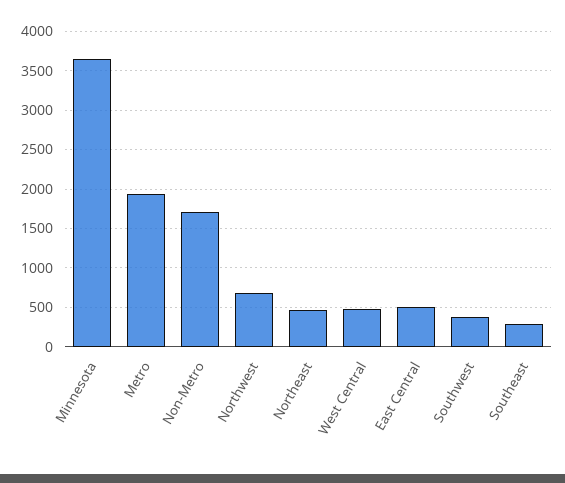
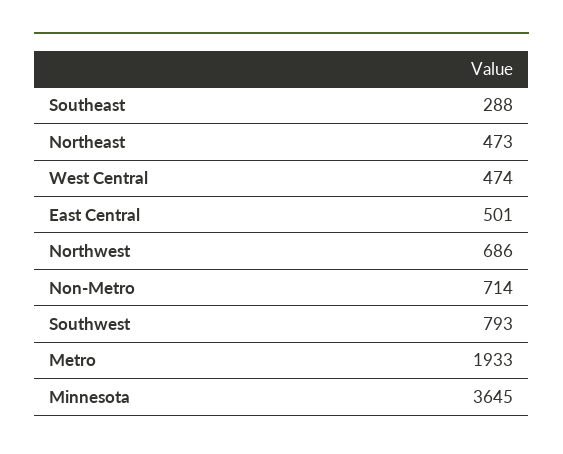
Non-Metro: 1700 -> 714
Southwest: 400 -> 793

